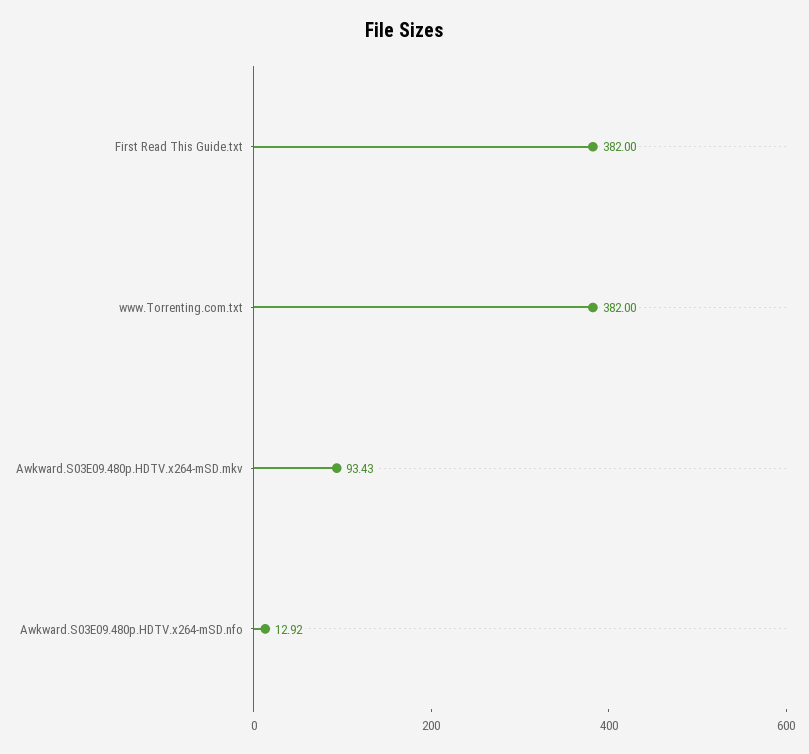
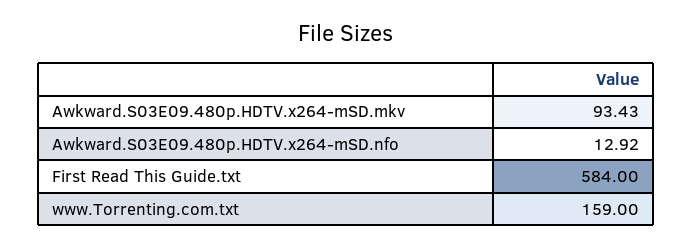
First Read This Guide.txt: 382 -> 584
www.Torrenting.com.txt: 382 -> 159

